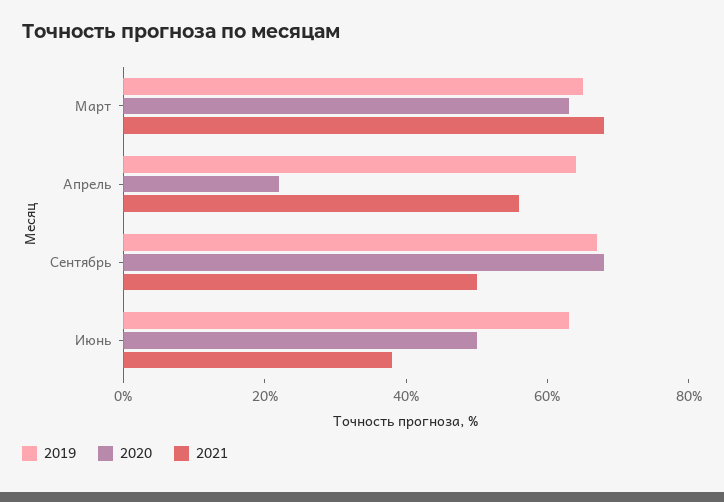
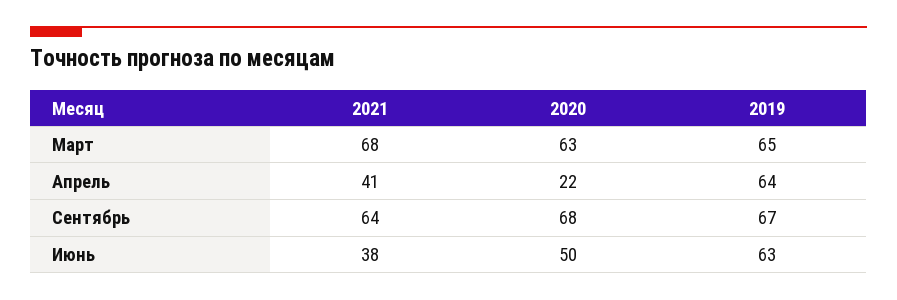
2021, Апрель: 55 -> 41
2021, Сентябрь: 50 -> 64

